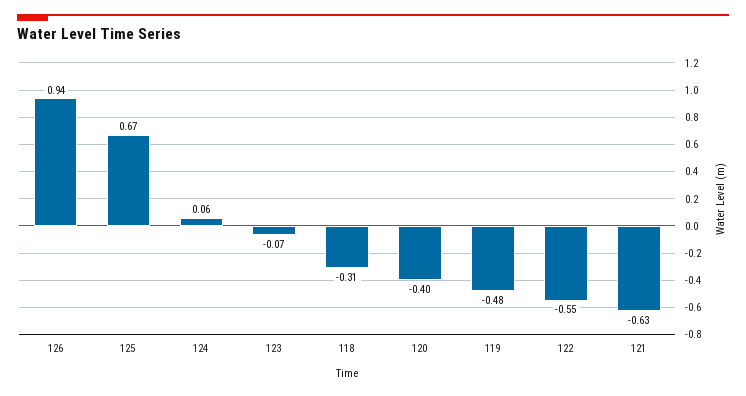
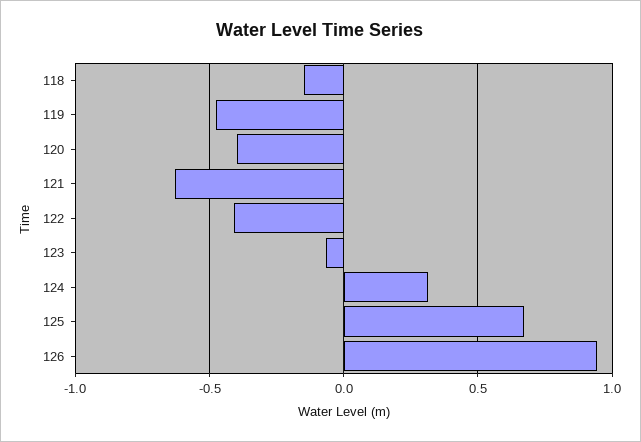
124: 0.06 -> 0.3
118: -0.31 -> -0.15
122: -0.55 -> -0.4

